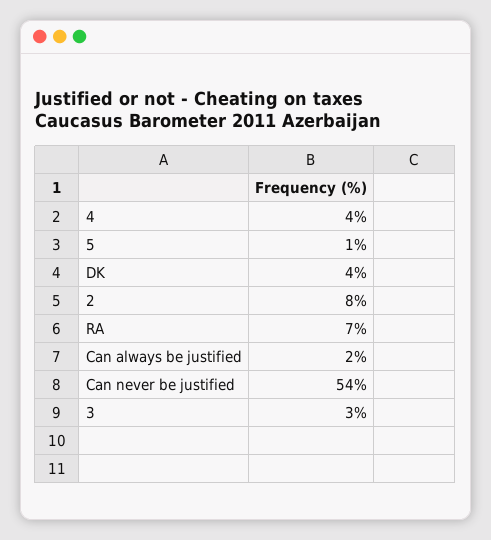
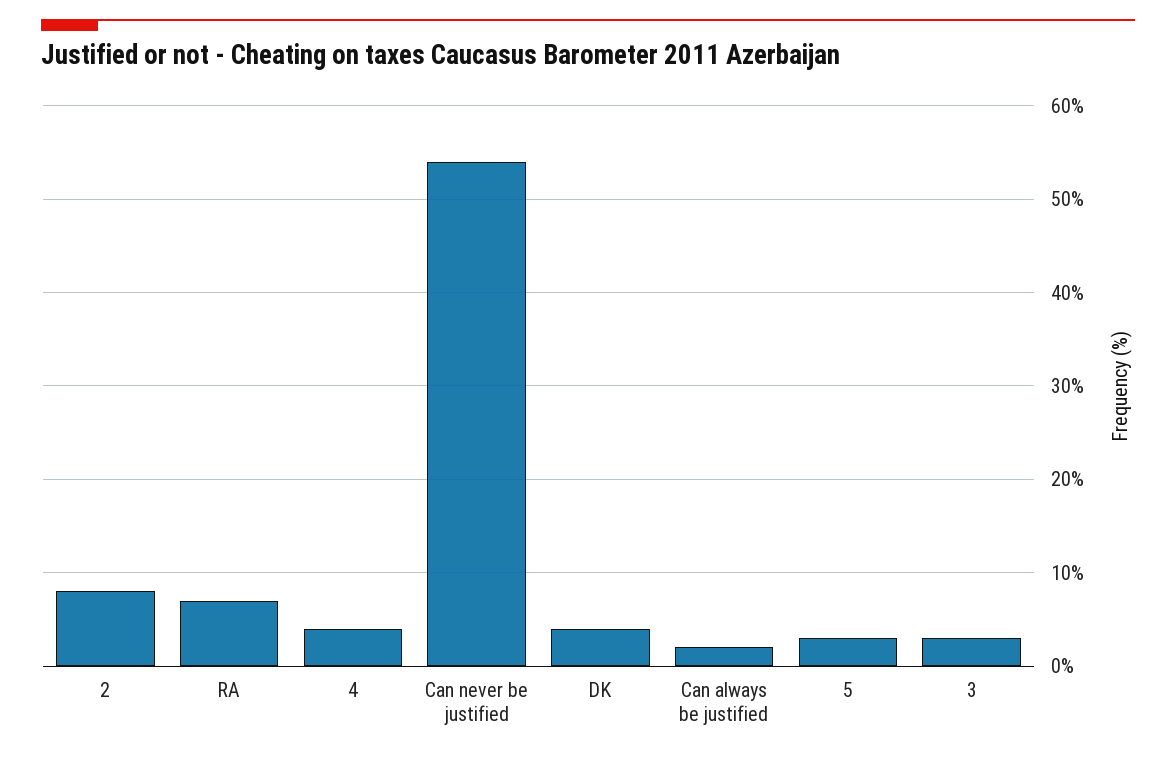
5: 1 -> 3

